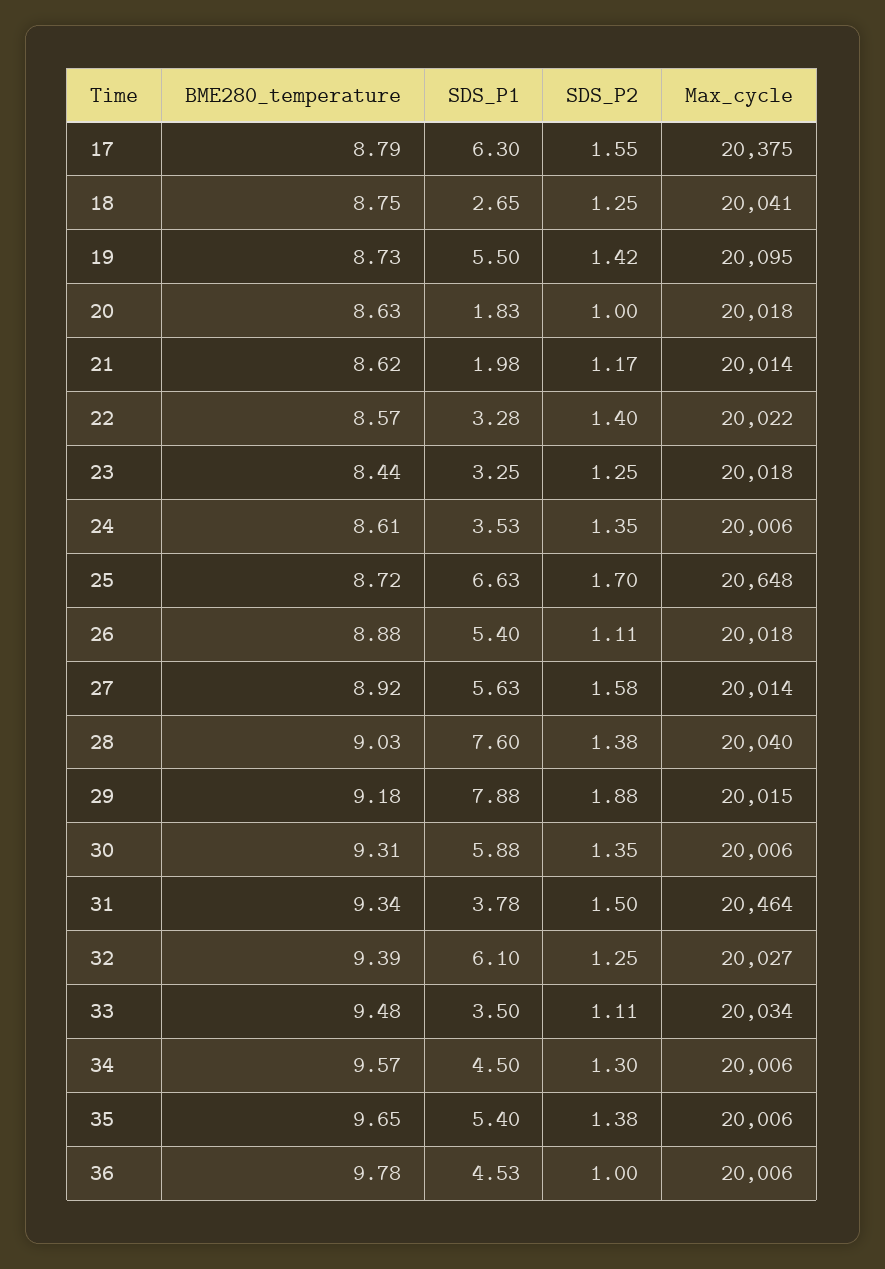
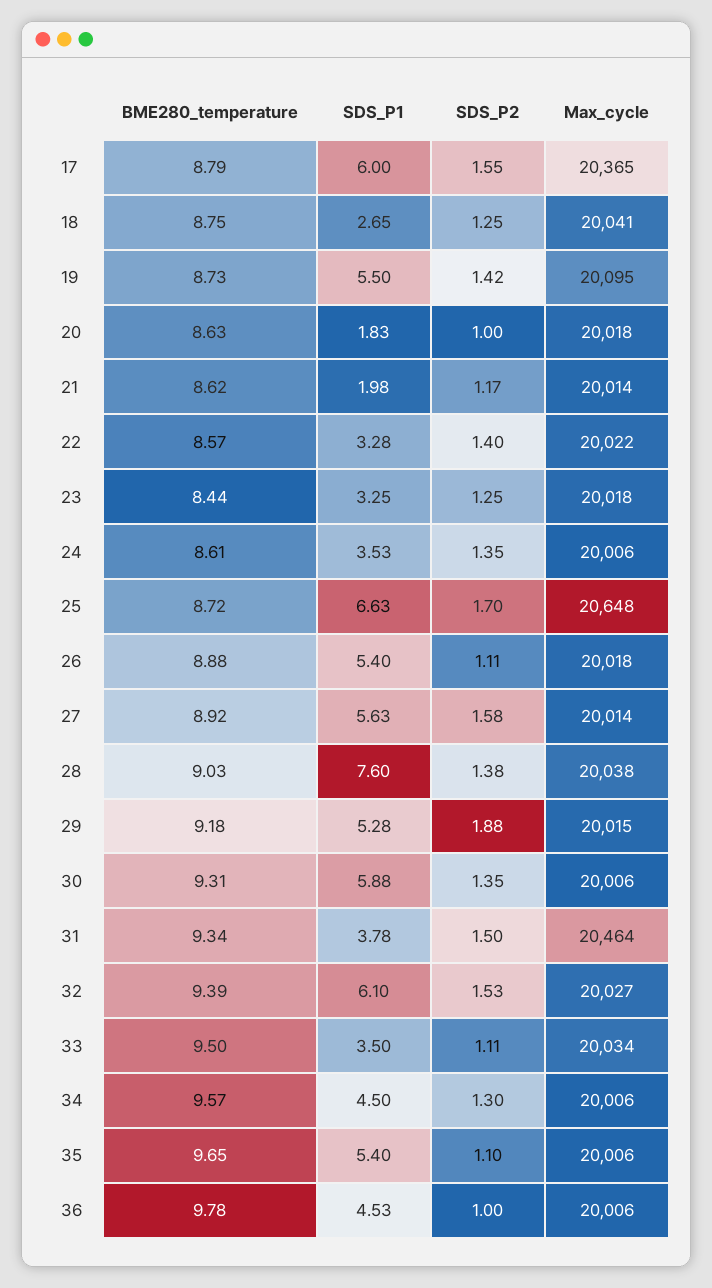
SDS_P1, 17: 6.3 -> 6
Max_cycle, 17: 20375 -> 20365
Max_cycle, 28: 20040 -> 20038
SDS_P1, 29: 7.88 -> 5.28
SDS_P2, 32: 1.25 -> 1.53
BME280_temperature, 33: 9.48 -> 9.5
SDS_P2, 35: 1.38 -> 1.1

